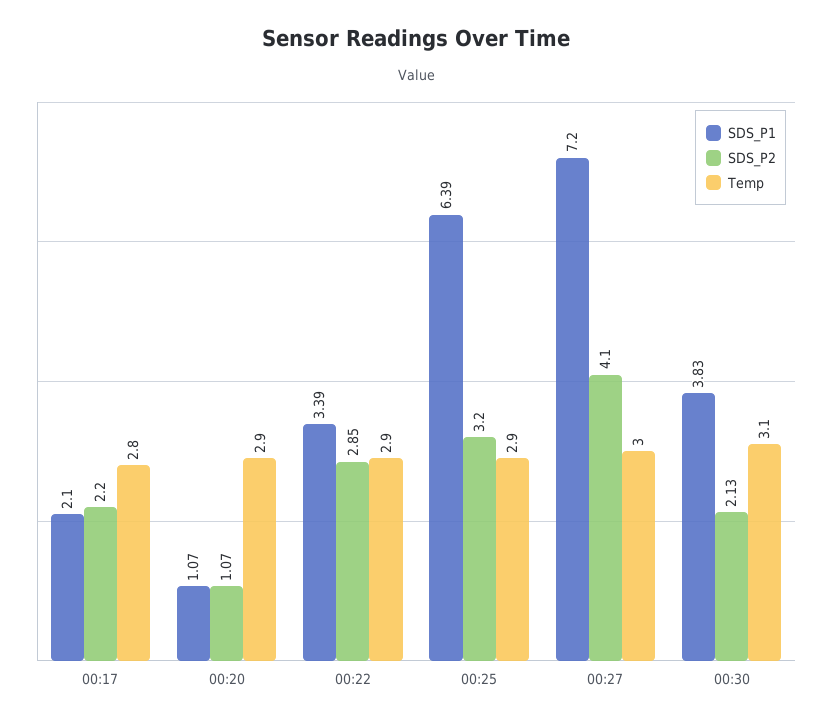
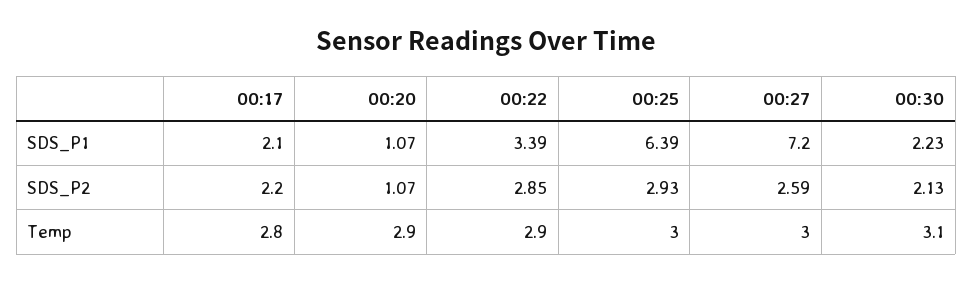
SDS_P2, 00:25: 3.2 -> 2.93
Temp, 00:25: 2.9 -> 3
SDS_P2, 00:27: 4.1 -> 2.59
SDS_P1, 00:30: 3.83 -> 2.23

